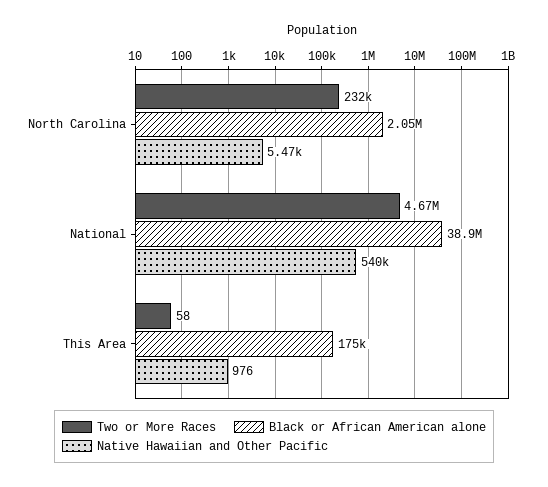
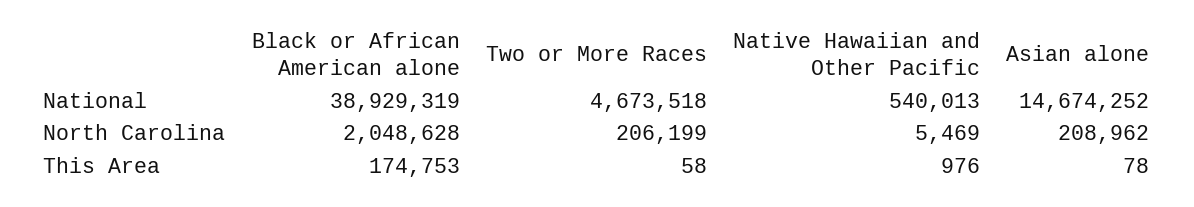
Two or More Races, North Carolina: 232000 -> 206199
Asian alone, National: none -> 14674252
Asian alone, North Carolina: none -> 208962
Asian alone, This Area: none -> 78

